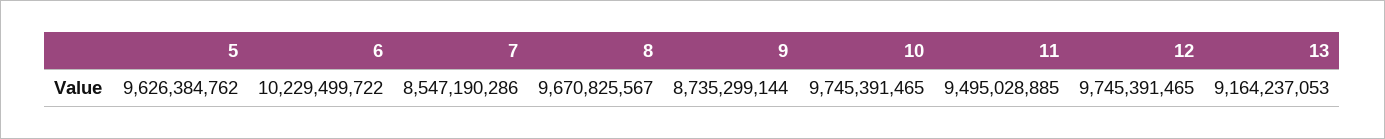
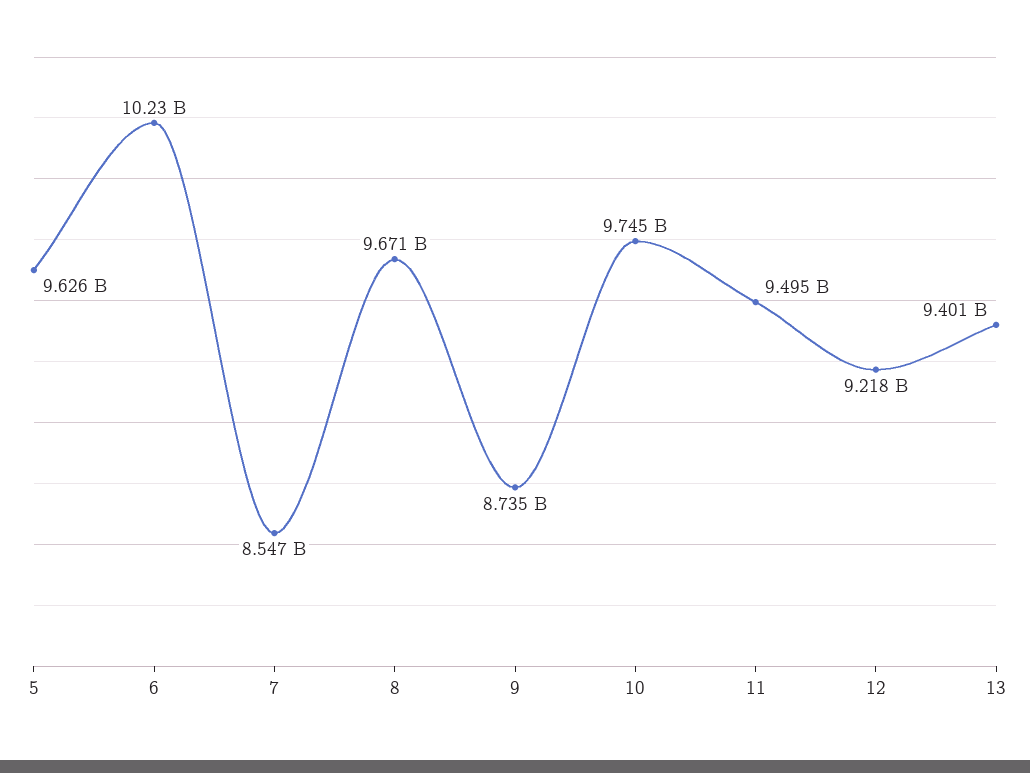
12: 9745391465 -> 9218000000
13: 9164237053 -> 9401000000

